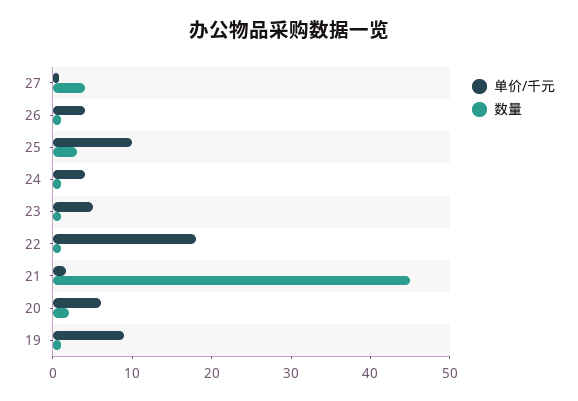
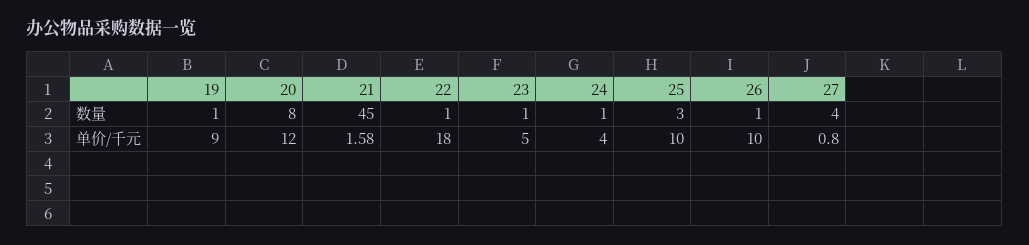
单价/千元, 26: 4 -> 10
单价/千元, 20: 6 -> 12
数量, 20: 2 -> 8

